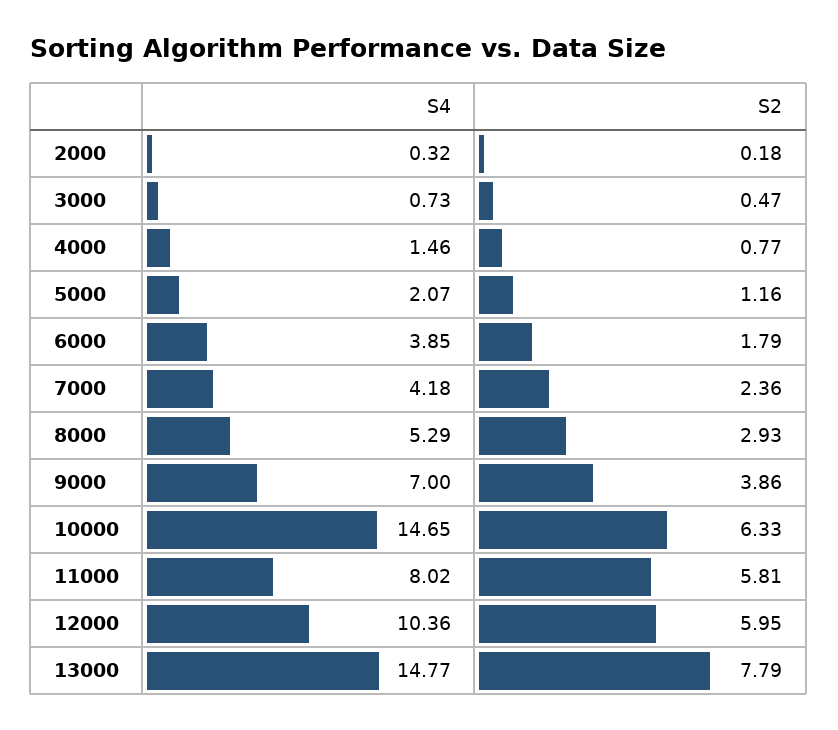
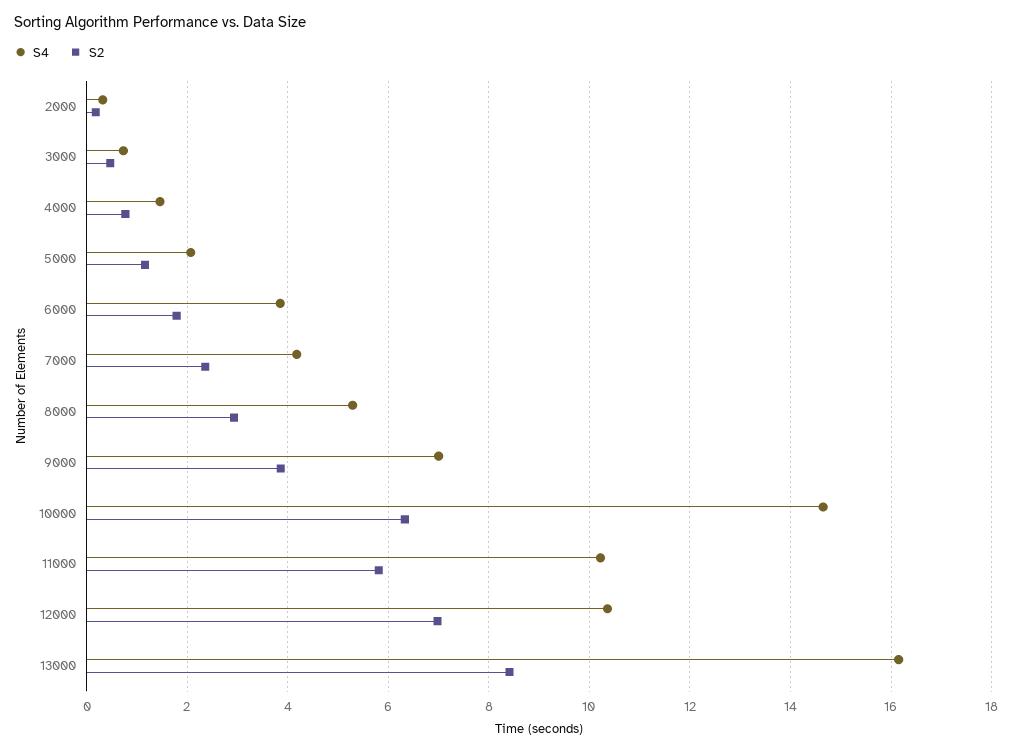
S4, 11000: 8.02 -> 10.2
S2, 12000: 5.95 -> 7
S4, 13000: 14.77 -> 16.2
S2, 13000: 7.79 -> 8.4

